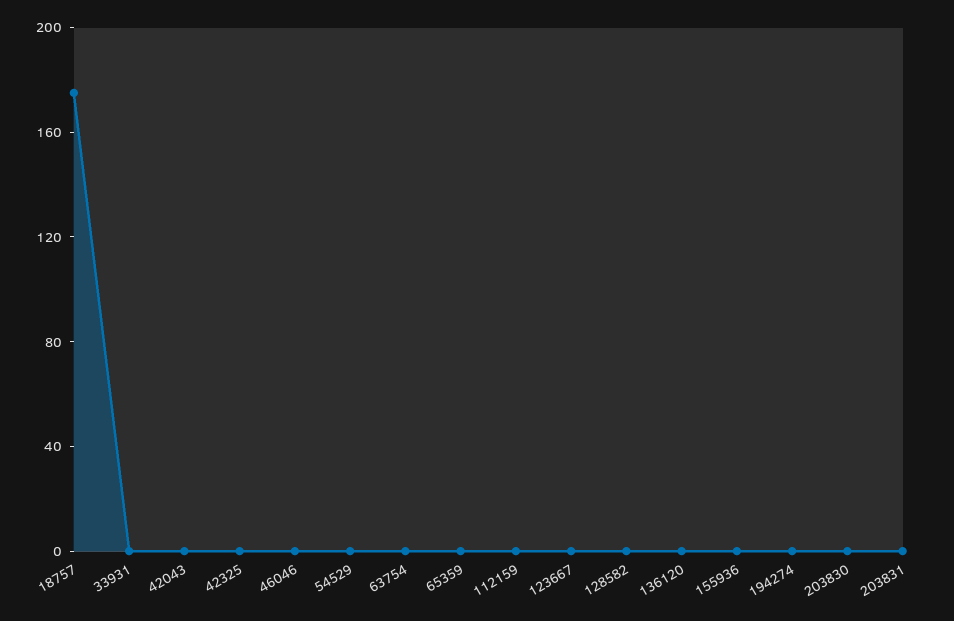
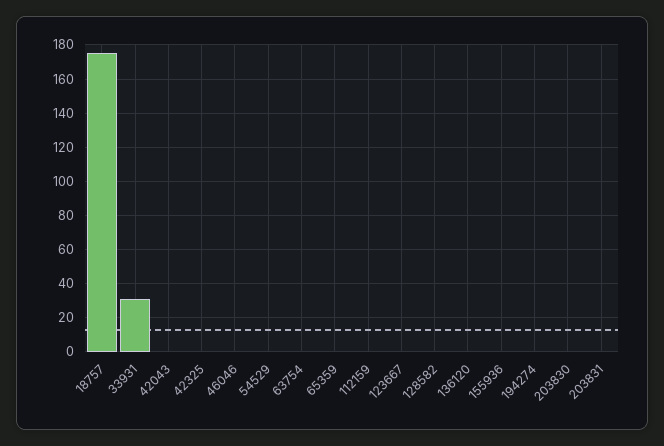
33931: 0 -> 30

